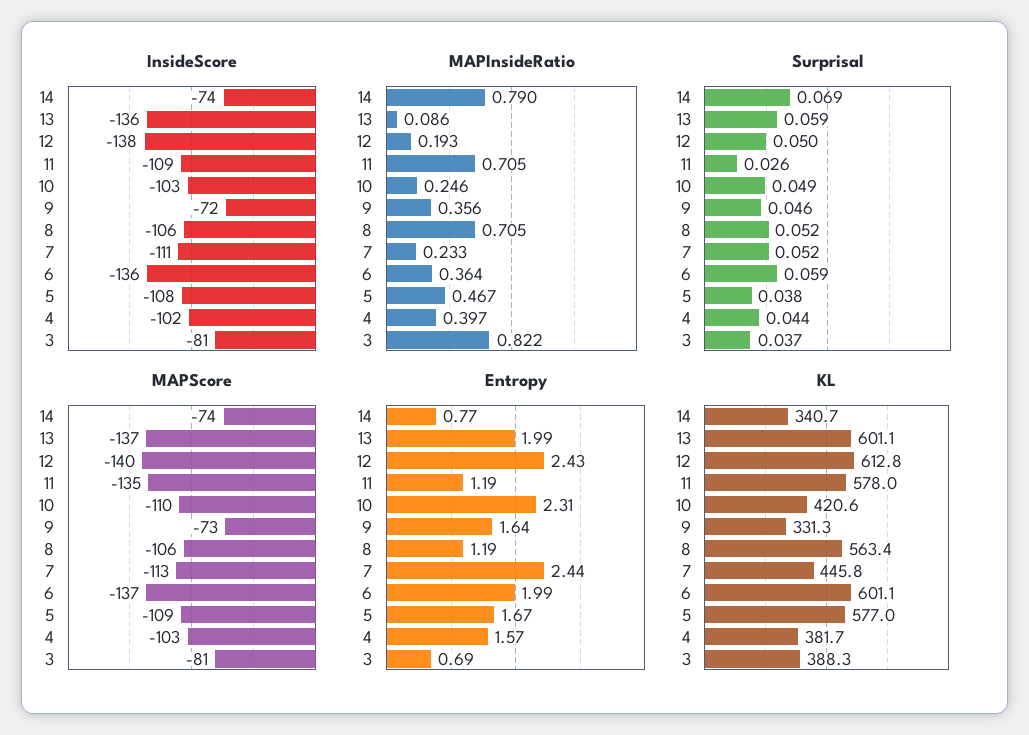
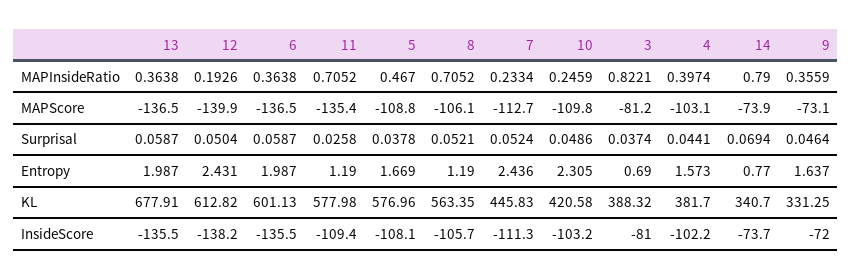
MAPInsideRatio, 13: 0.086 -> 0.3638
KL, 13: 601.1 -> 677.91

